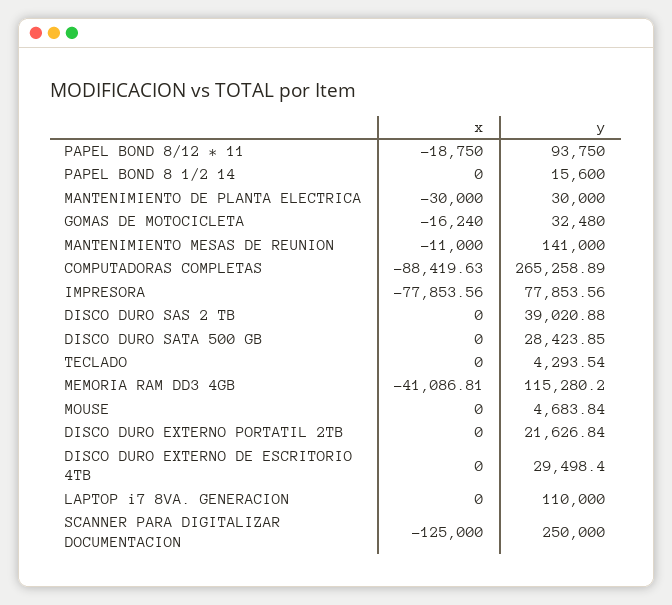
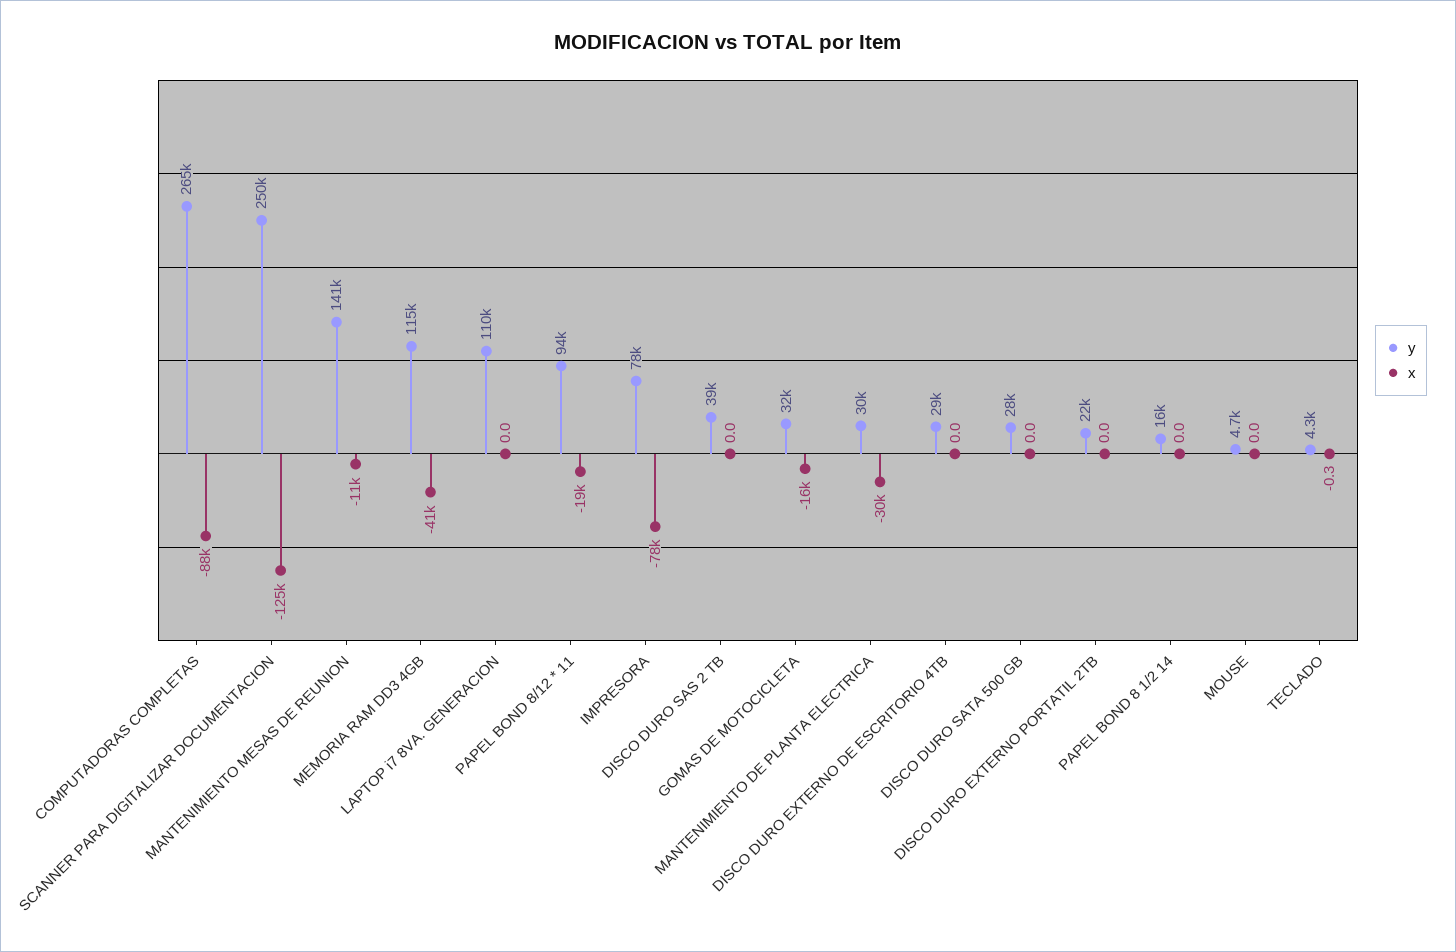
x, TECLADO: 0 -> -0.3

